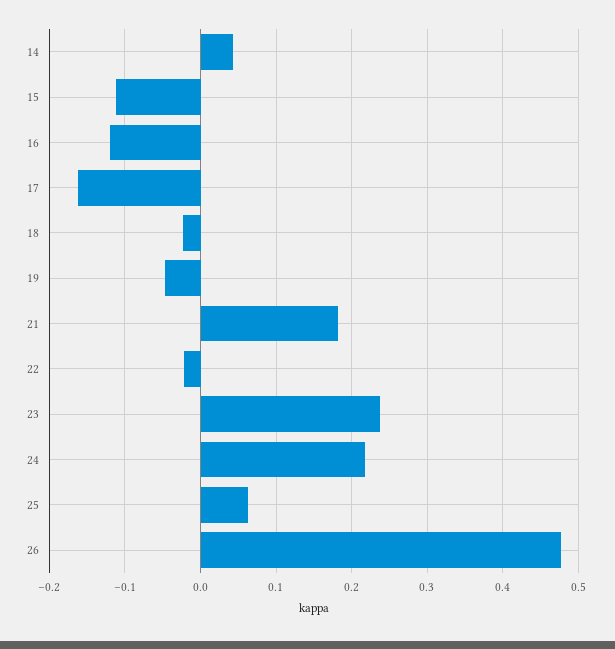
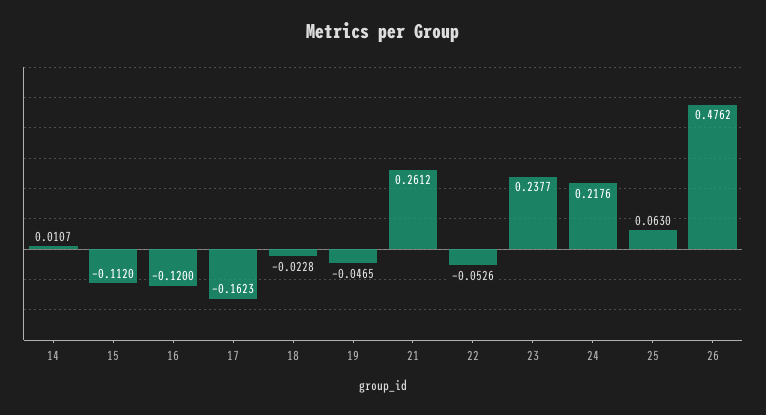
14: 0.04 -> 0.0107
21: 0.18 -> 0.2612
22: -0.02 -> -0.0526

